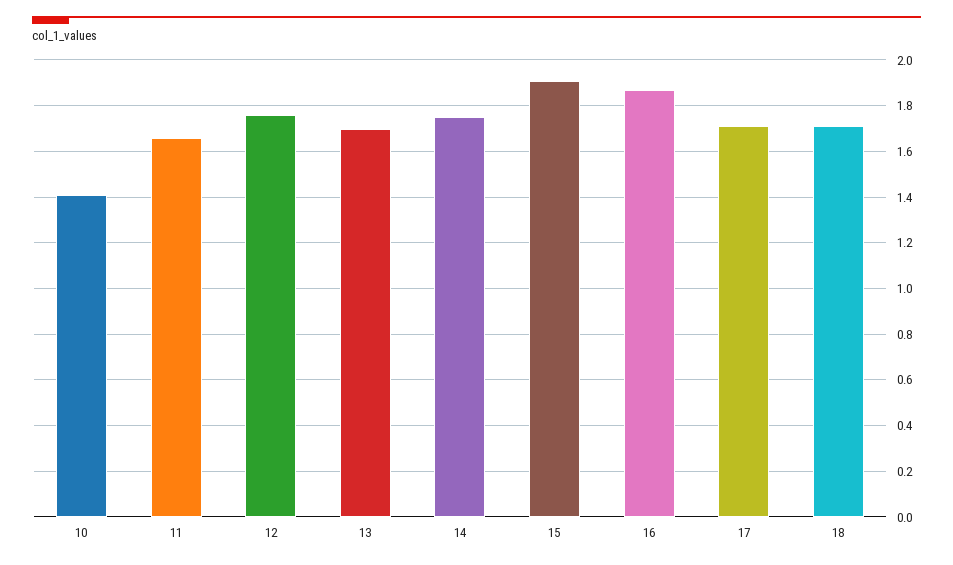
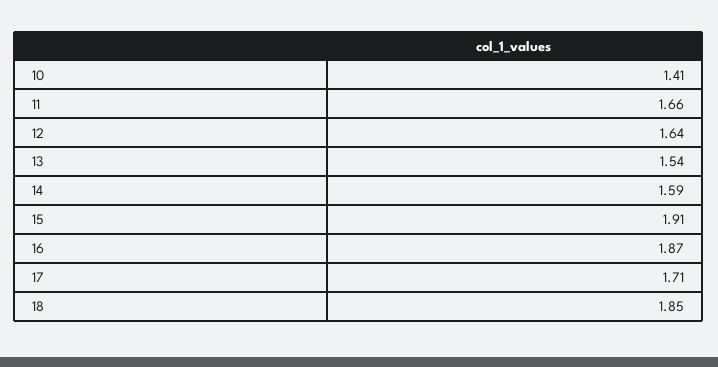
12: 1.75 -> 1.64
13: 1.7 -> 1.54
14: 1.75 -> 1.59
18: 1.7 -> 1.85

